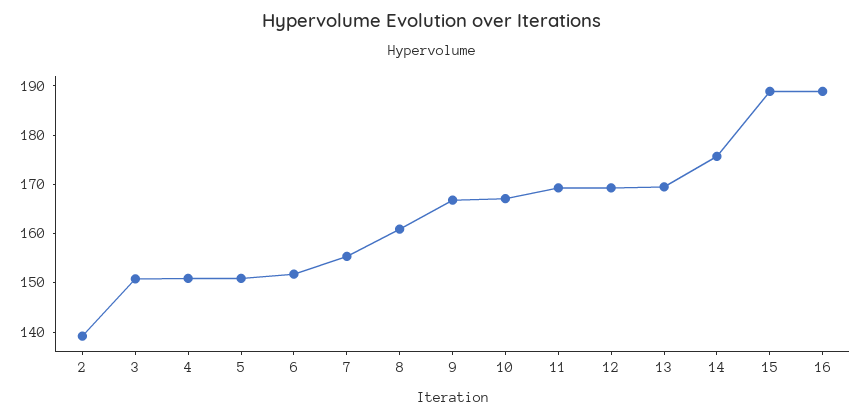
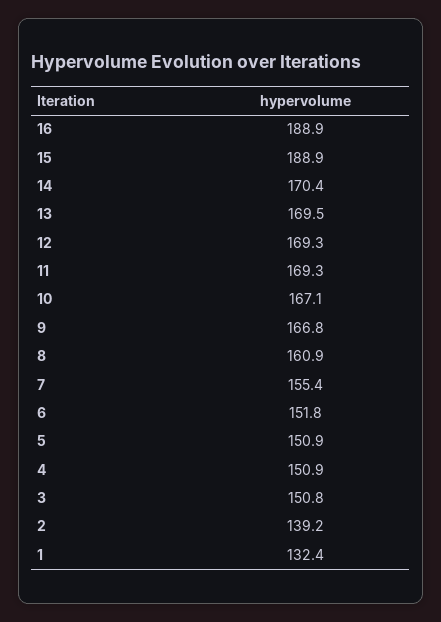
14: 176 -> 170.4
1: none -> 132.4

